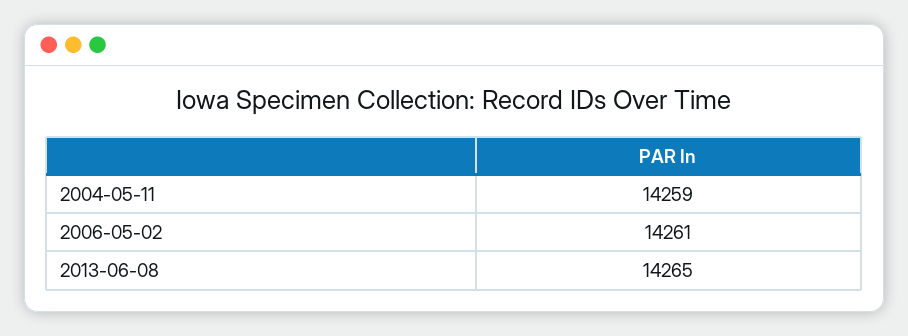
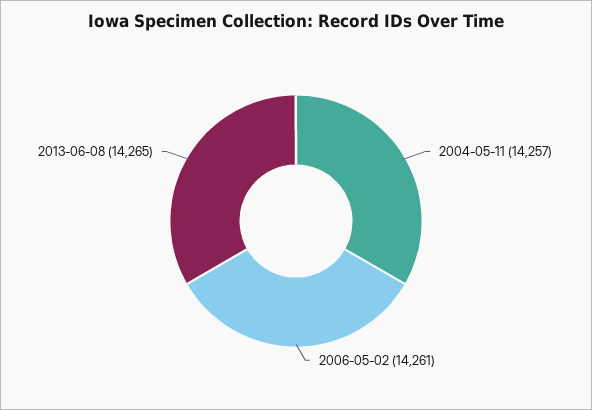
2004-05-11: 14259 -> 14257

